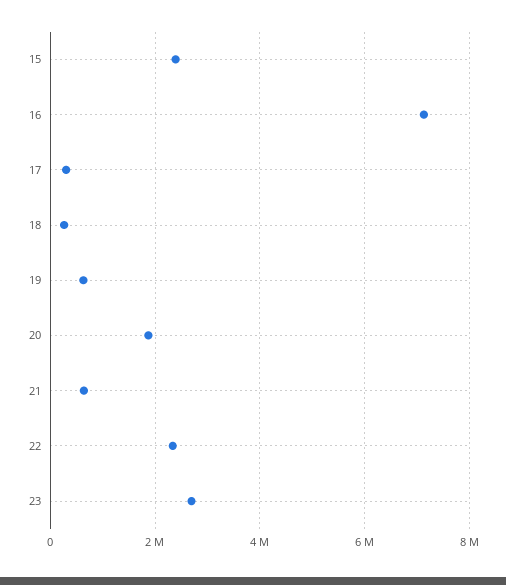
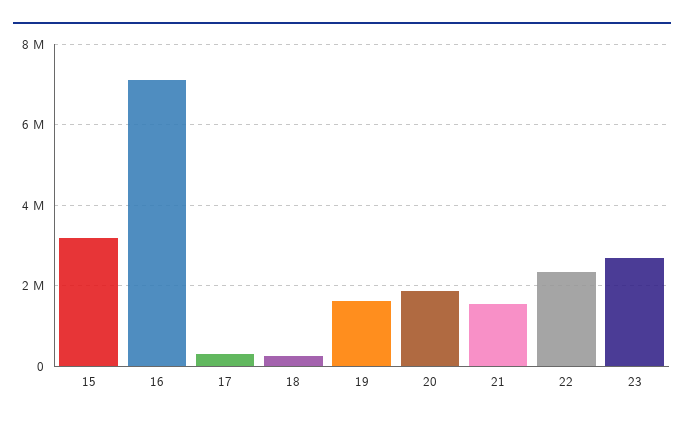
15: 2400000 -> 3200000
19: 600000 -> 1600000
21: 600000 -> 1600000

